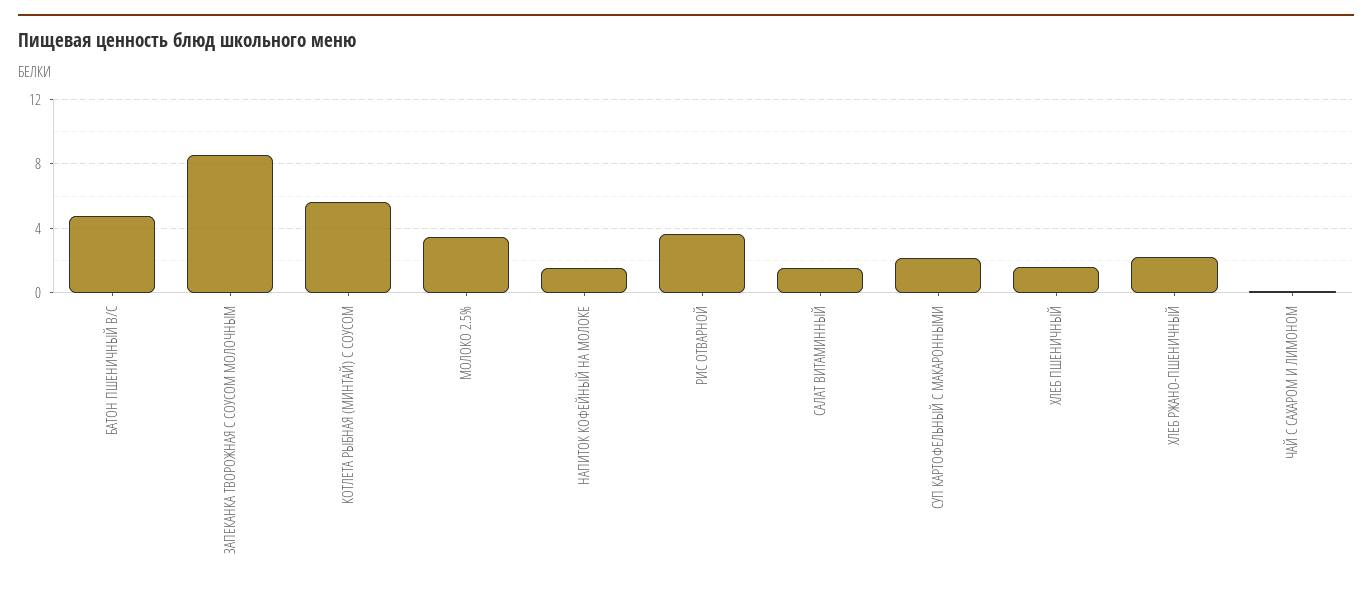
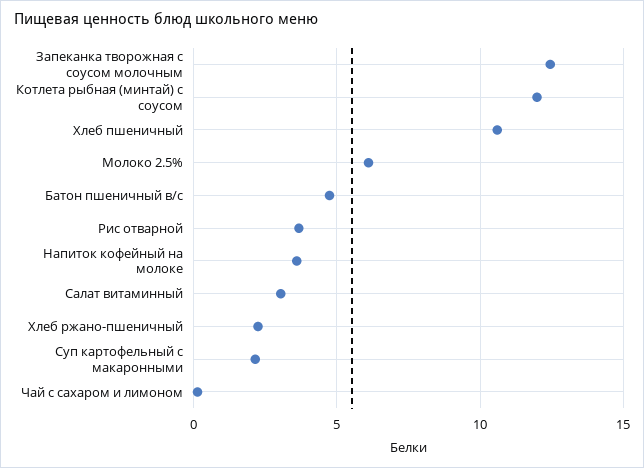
ЗАПЕКАНКА ТВОРОЖНАЯ С СОУСОМ МОЛОЧНЫМ: 8.5 -> 12.5
КОТЛЕТА РЫБНАЯ (МИНТАЙ) С СОУСОМ: 5.5 -> 12
МОЛОКО 2.5%: 3.5 -> 6
НАПИТОК КОФЕЙНЫЙ НА МОЛОКЕ: 1.5 -> 3.5
САЛАТ ВИТАМИННЫЙ: 1.5 -> 3
ХЛЕБ ПШЕНИЧНЫЙ: 1.5 -> 10.5

